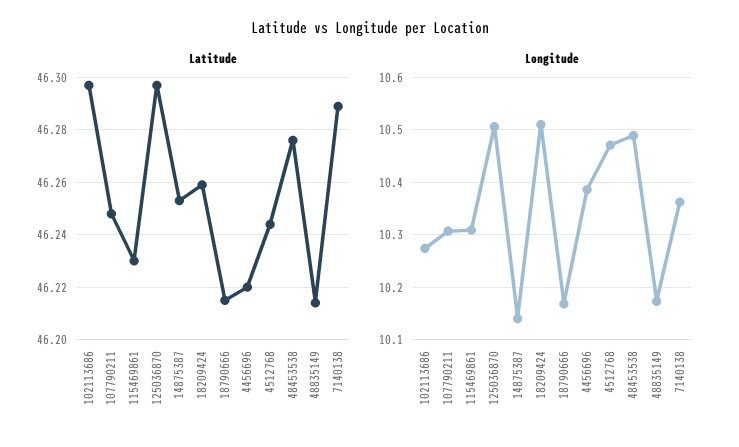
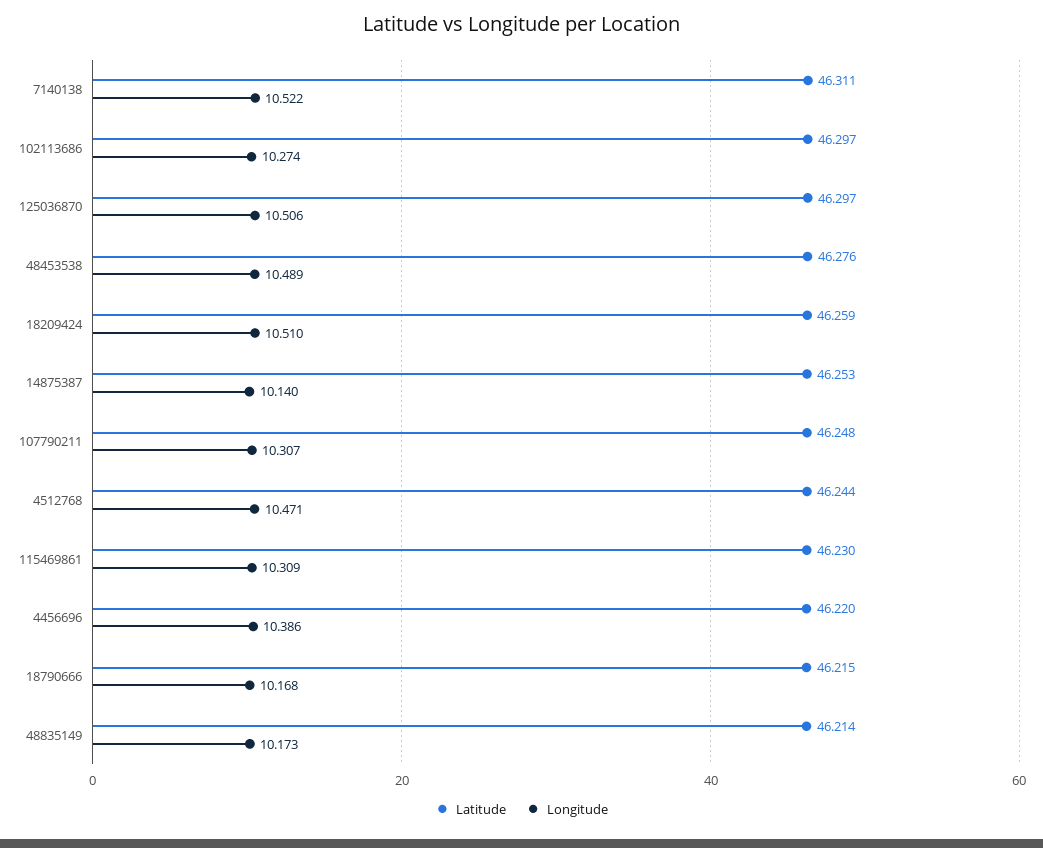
Latitude, 7140138: 46.29 -> 46.311
Longitude, 7140138: 10.36 -> 10.522

